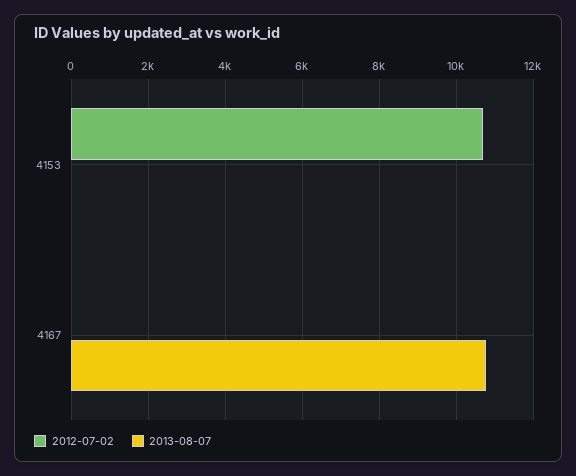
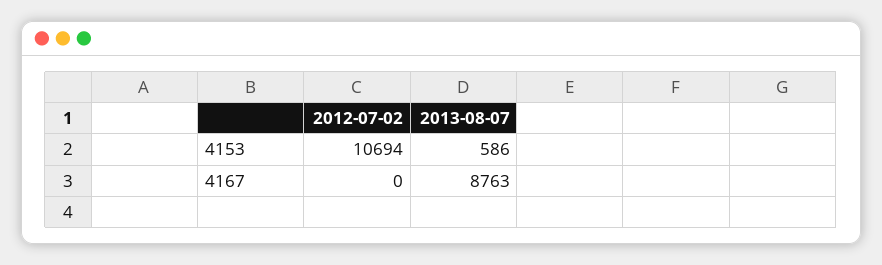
2013-08-07, 4153: 0 -> 586
2013-08-07, 4167: 10800 -> 8763

